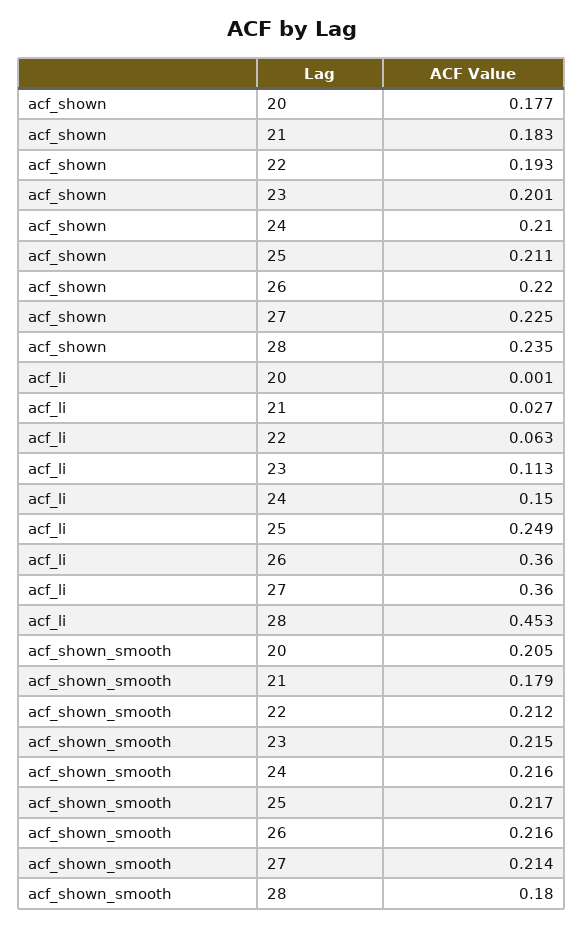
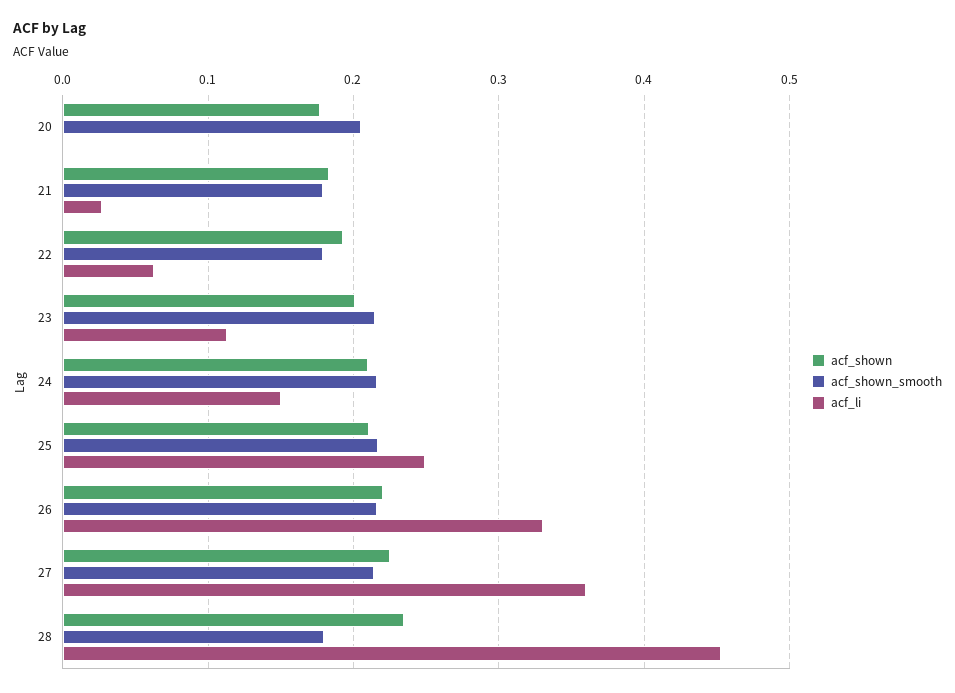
acf_li, 26: 0.36 -> 0.33
acf_shown_smooth, 22: 0.212 -> 0.18

